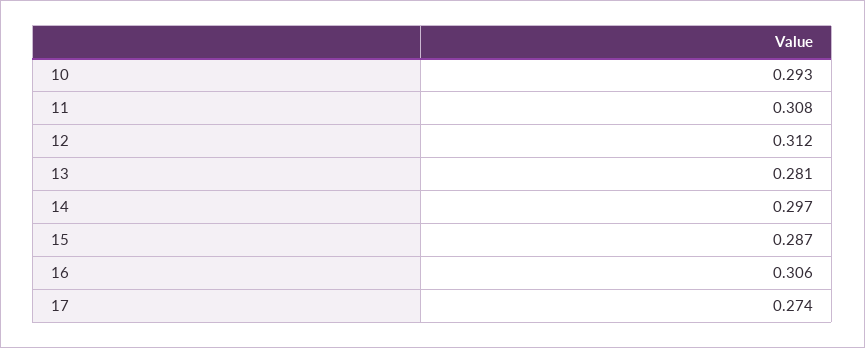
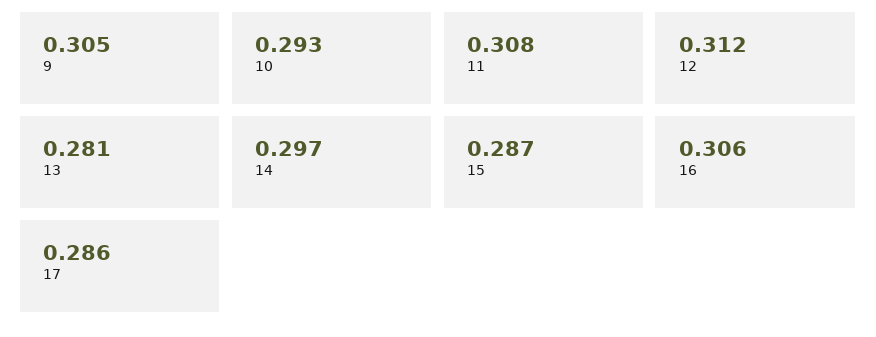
17: 0.274 -> 0.286
9: none -> 0.305

